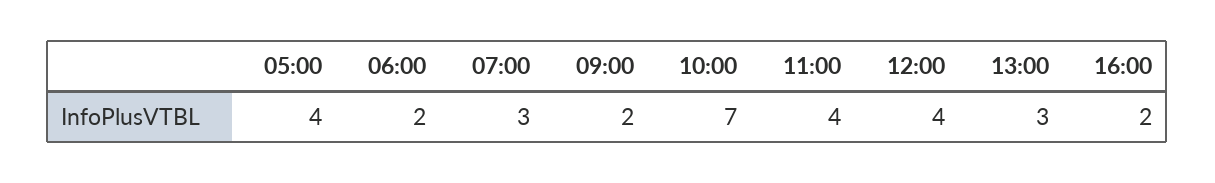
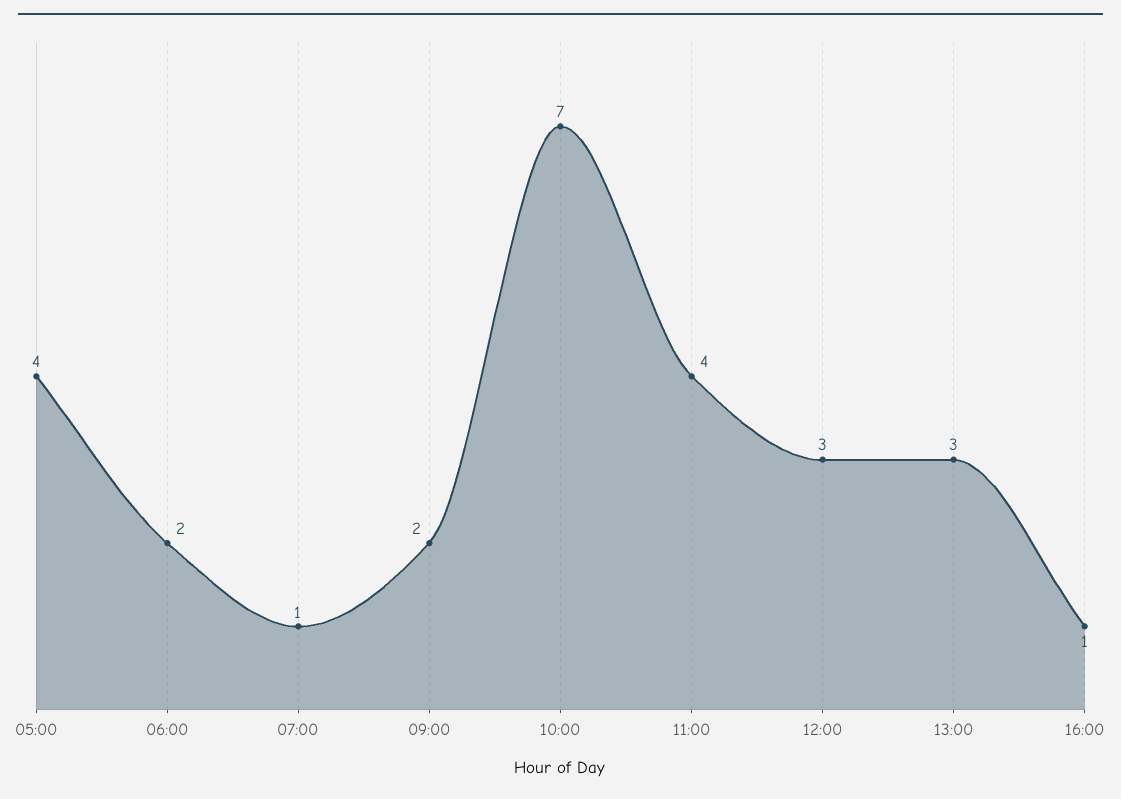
07:00: 3 -> 1
12:00: 4 -> 3
16:00: 2 -> 1

